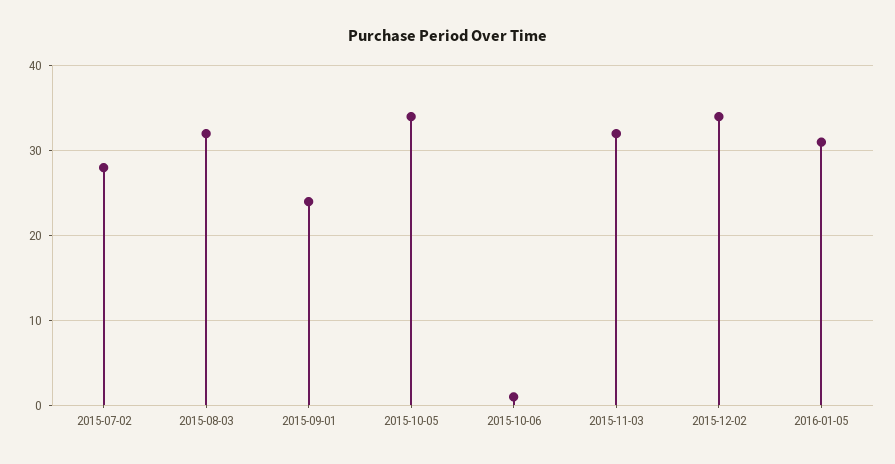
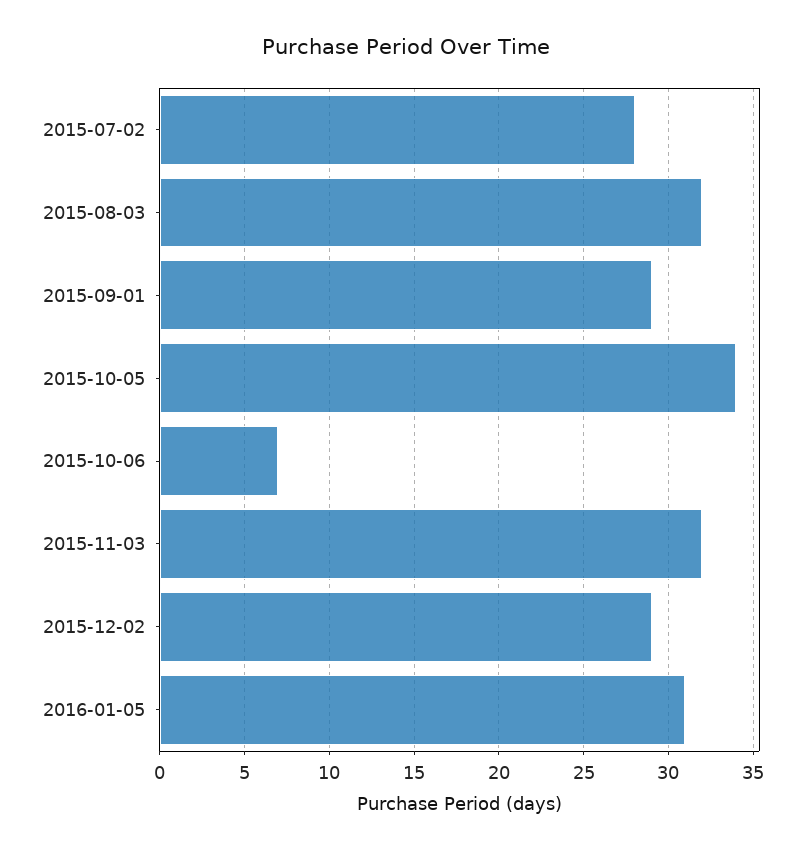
2015-09-01: 24 -> 29
2015-10-06: 1 -> 7
2015-12-02: 34 -> 29

